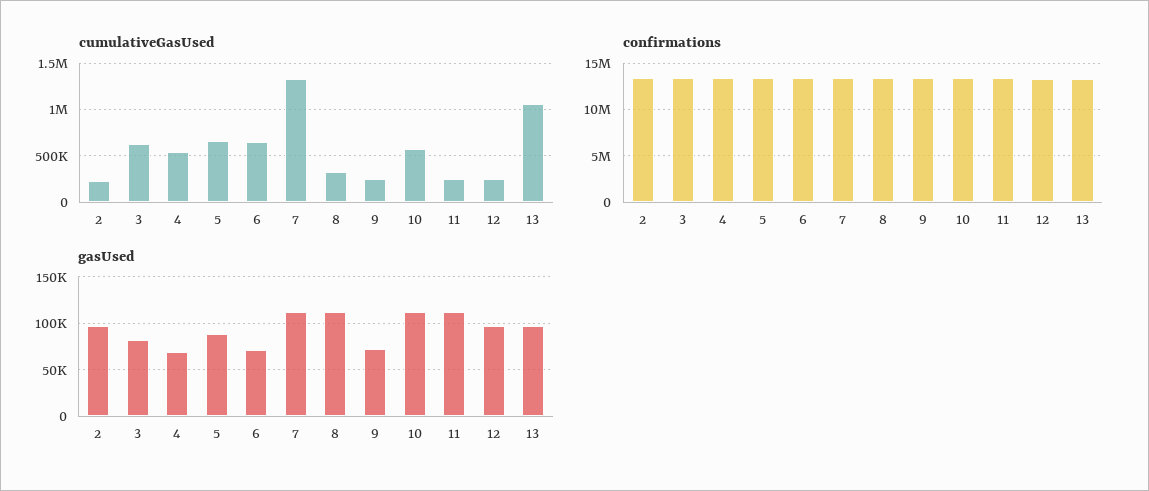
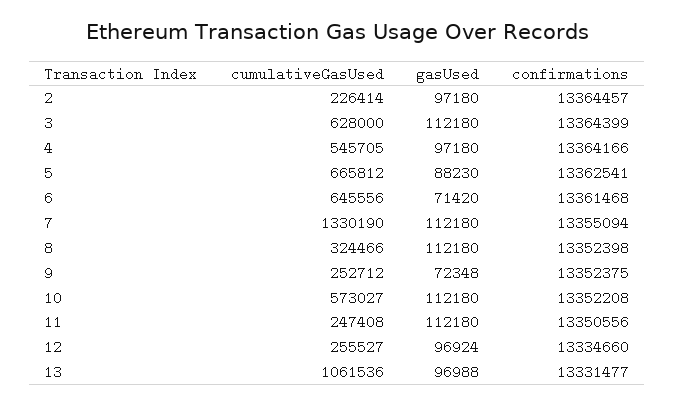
gasUsed, 3: 80000 -> 112180
gasUsed, 4: 70000 -> 97180

